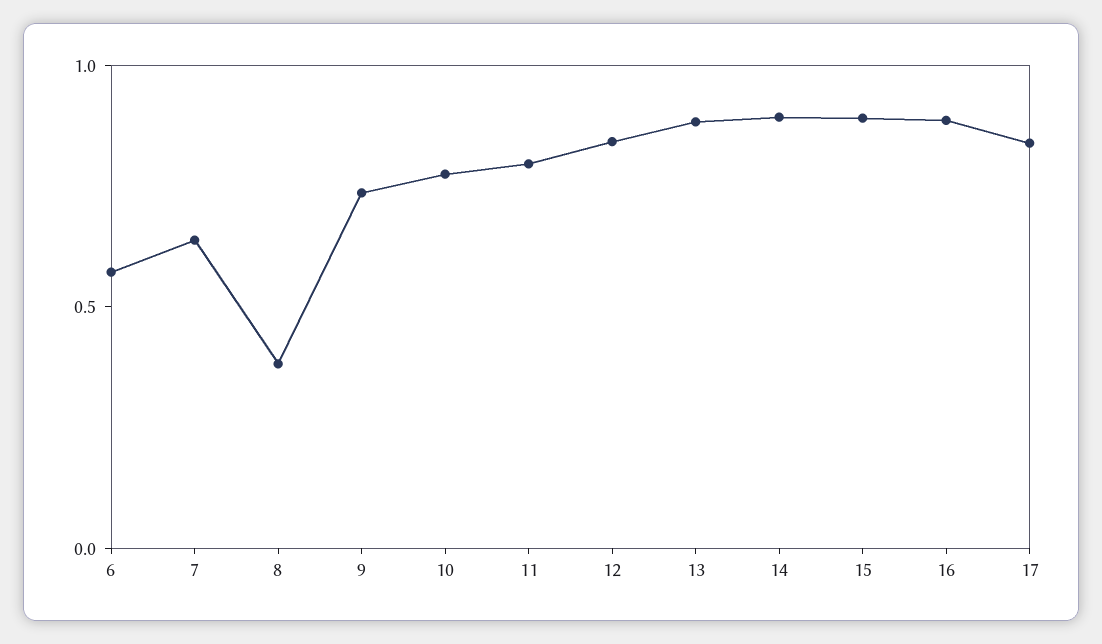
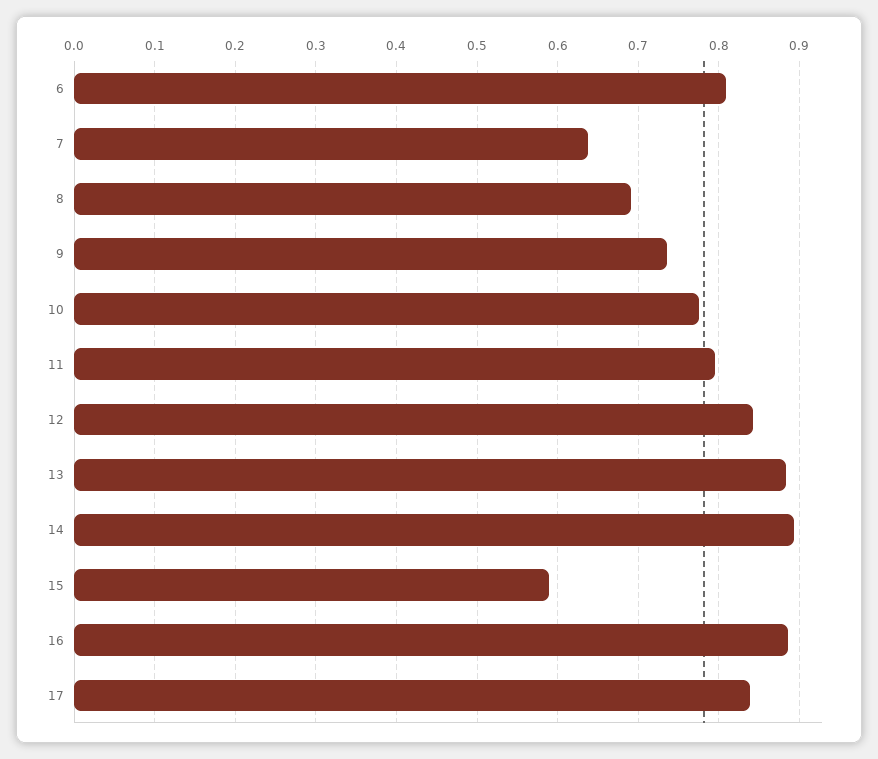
6: 0.6 -> 0.81
8: 0.4 -> 0.69
15: 0.9 -> 0.59

